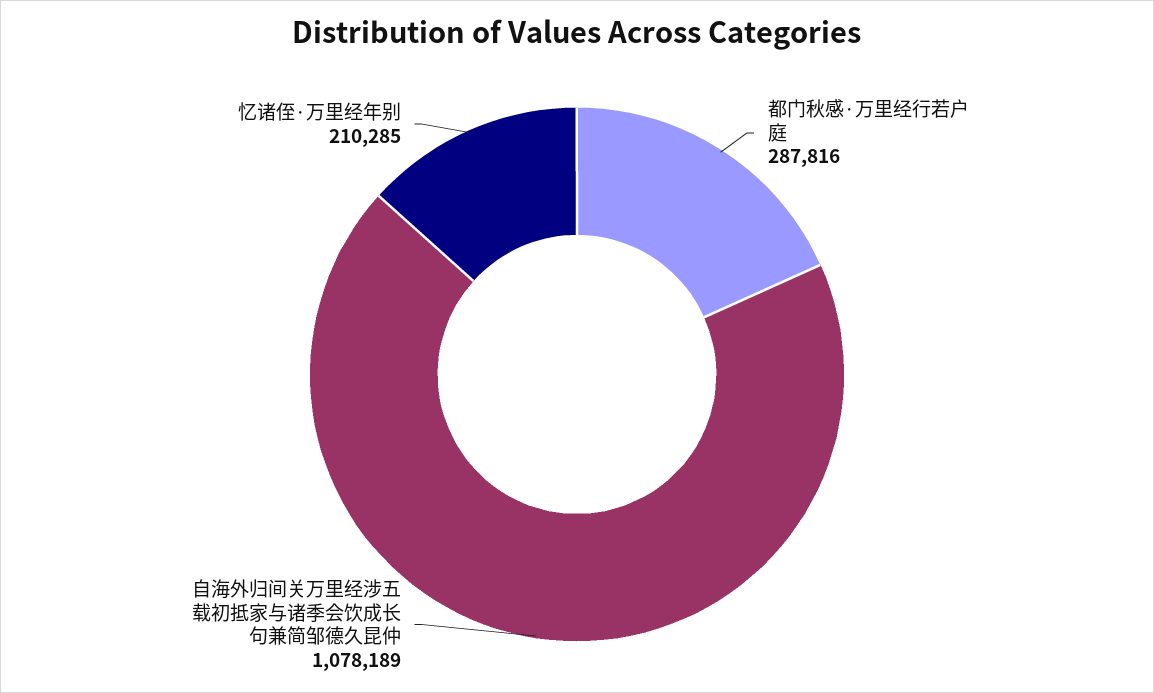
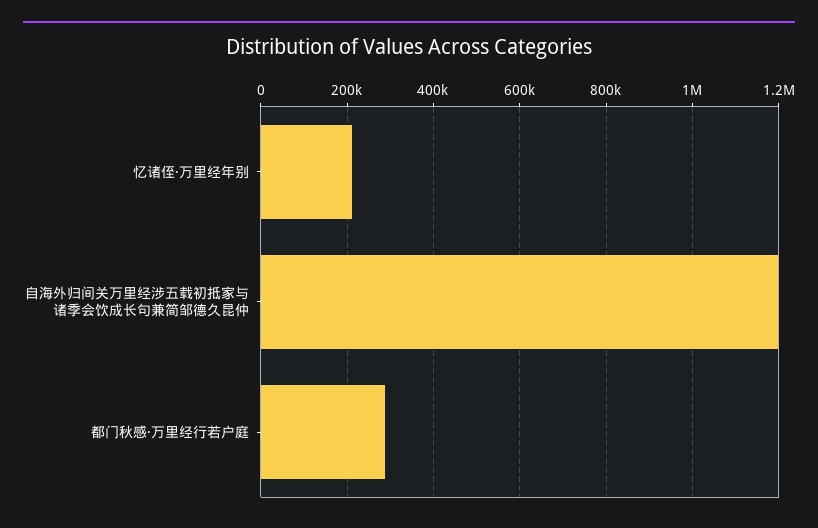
自海外归间关万里经涉五载初抵家与诸季会饮成长句兼简邹德久昆仲: 1078189 -> 1200000

